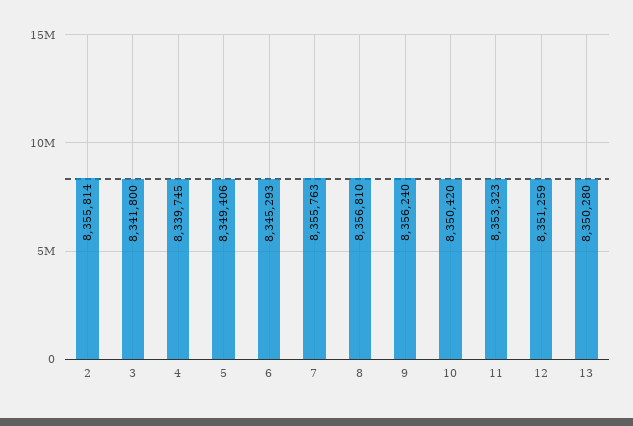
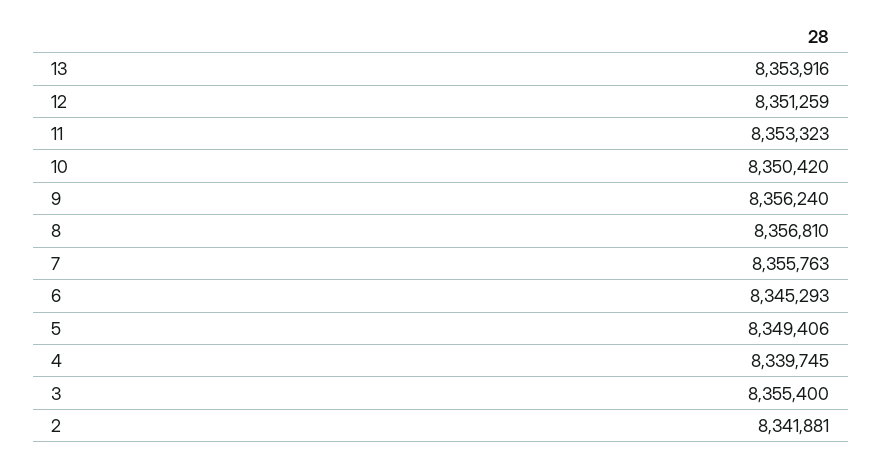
2: 8355814 -> 8341881
3: 8341800 -> 8355400
13: 8350280 -> 8353916

